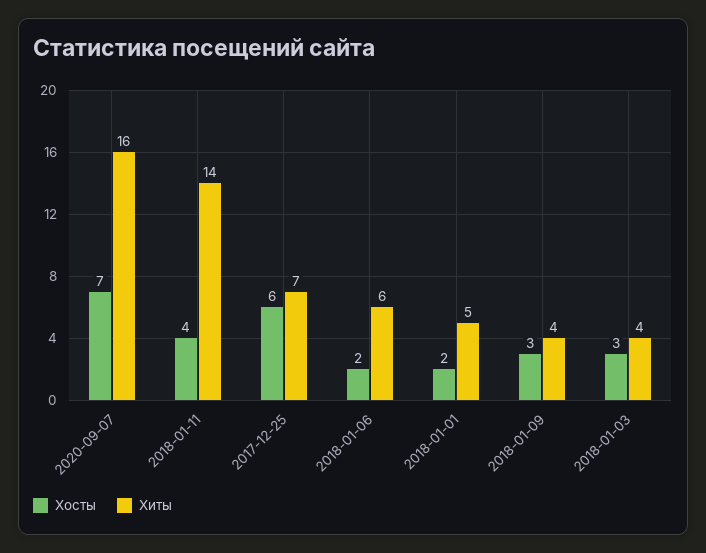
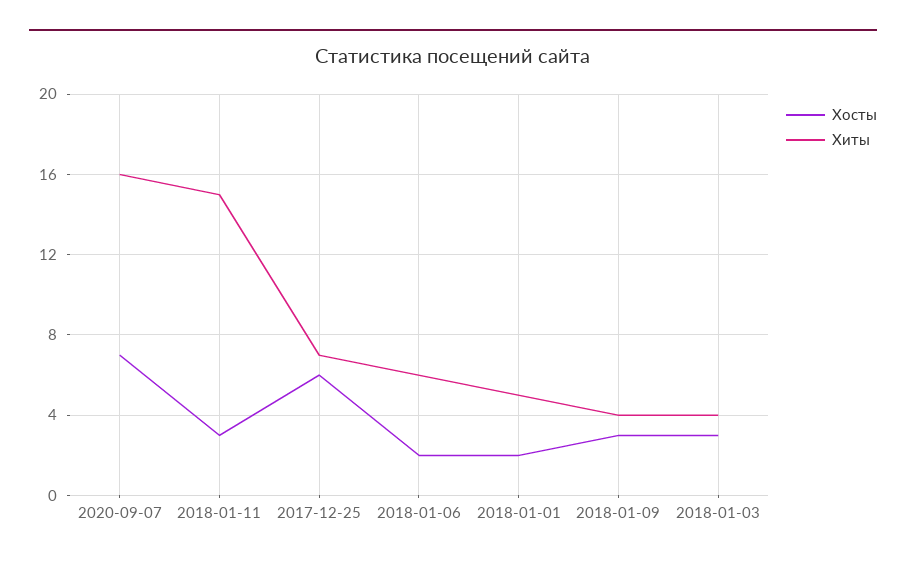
Хосты, 2018-01-11: 4 -> 3
Хиты, 2018-01-11: 14 -> 15

